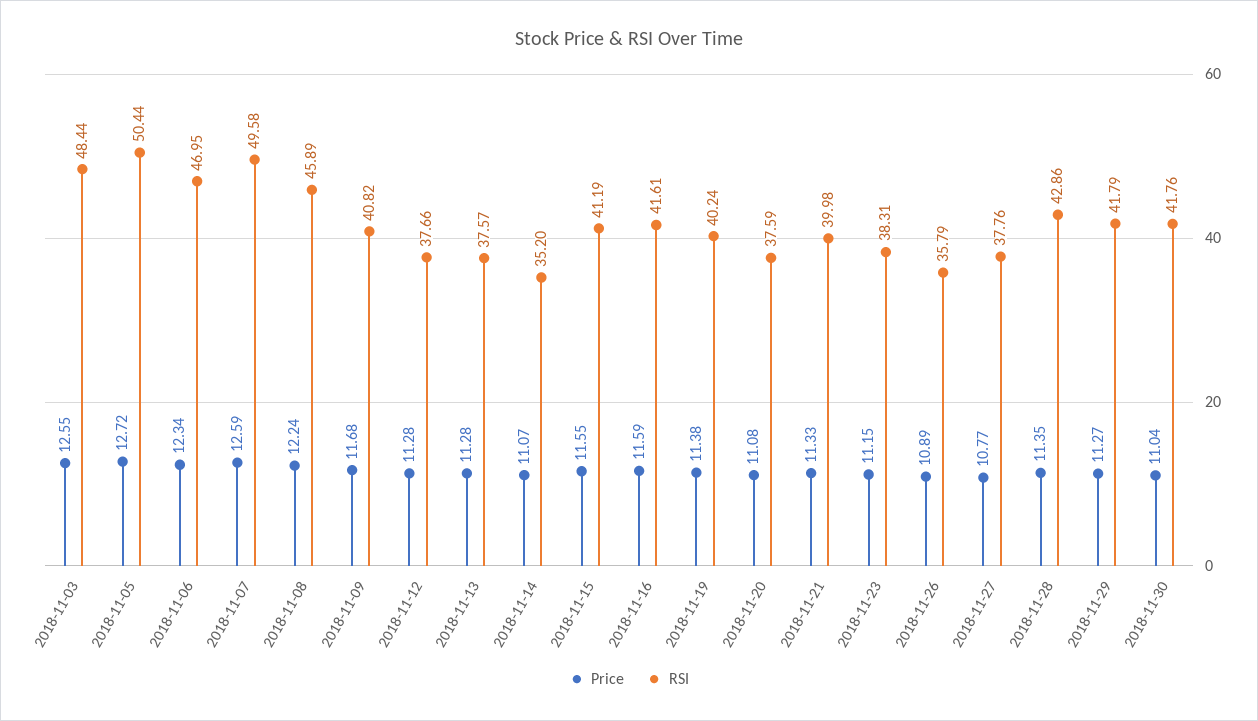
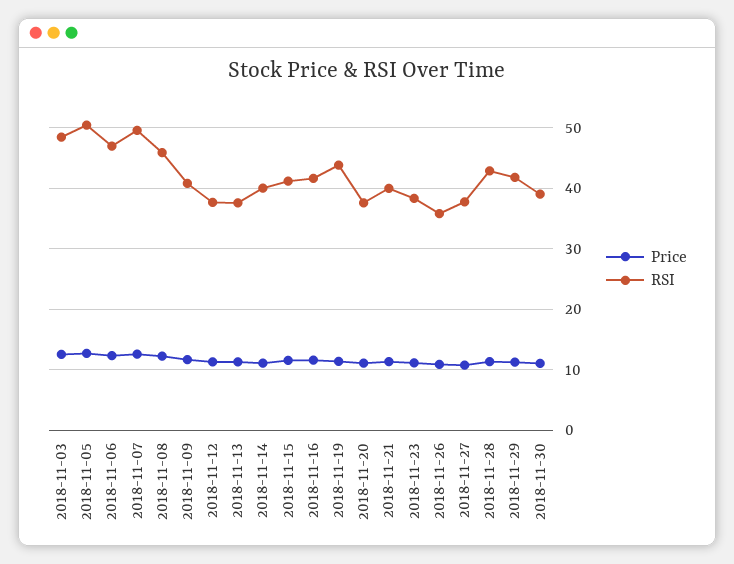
RSI, 2018-11-14: 35.2 -> 40
RSI, 2018-11-19: 40.24 -> 44
RSI, 2018-11-30: 41.76 -> 39

